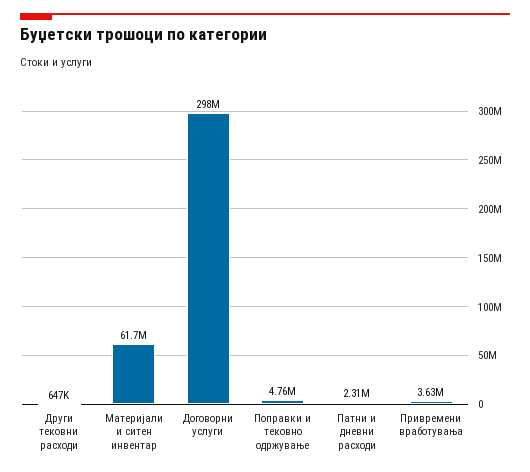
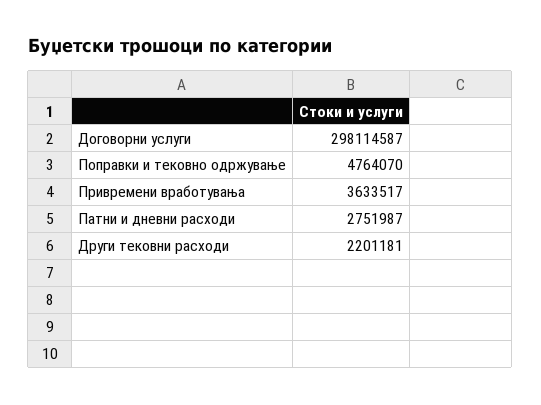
Други тековни расходи: 647000 -> 2201181
Материјали и ситен инвентар: 61700000 -> none
Патни и дневни расходи: 2310000 -> 2751987

